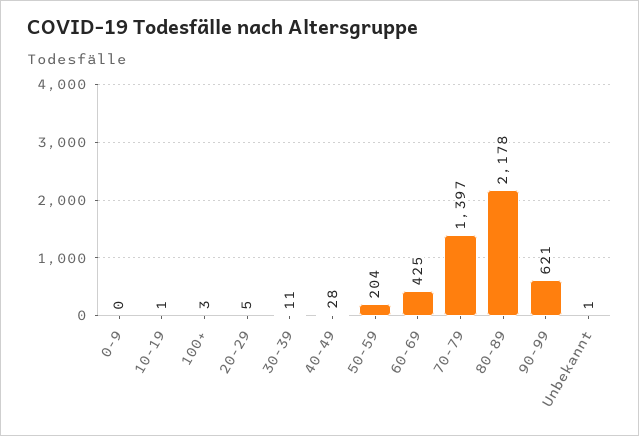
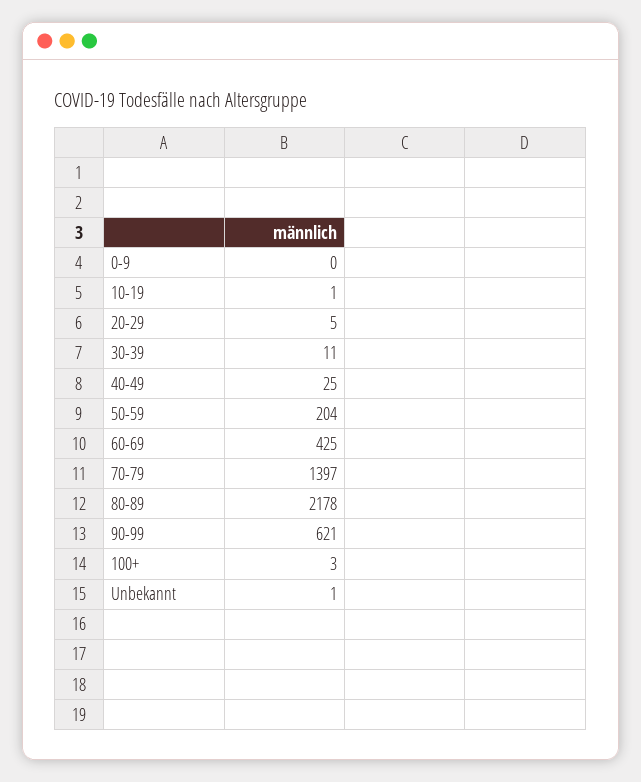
40-49: 28 -> 25

